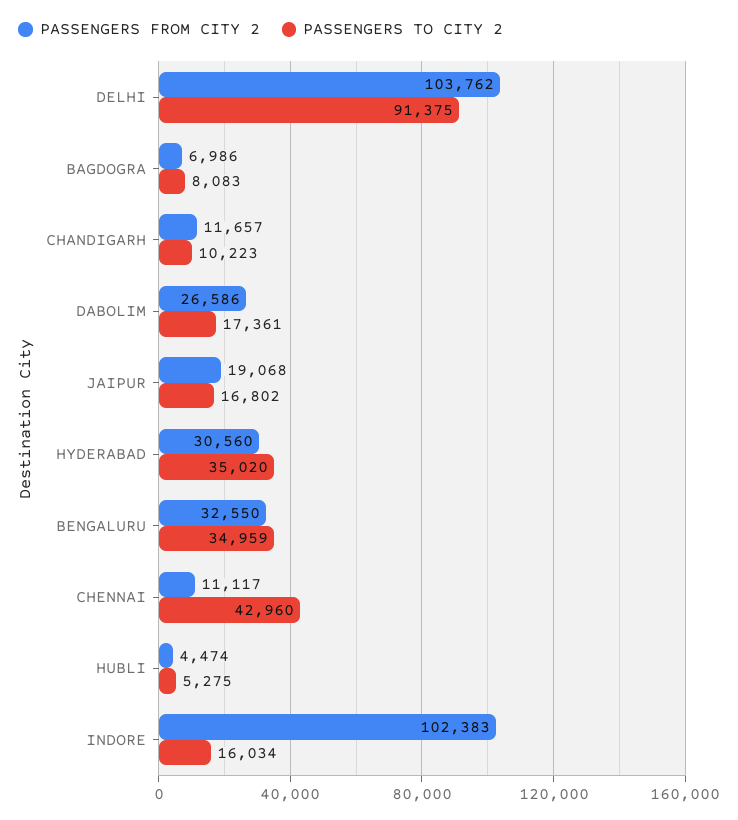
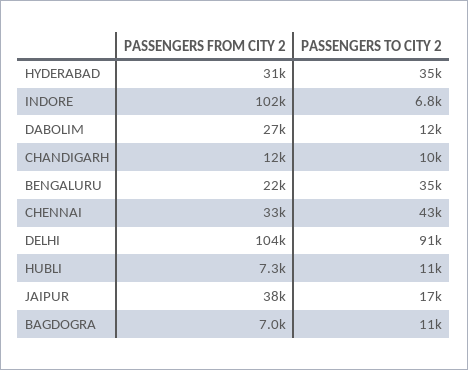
PASSENGERS TO CITY 2, BAGDOGRA: 8083 -> 11000
PASSENGERS TO CITY 2, DABOLIM: 17361 -> 12000
PASSENGERS FROM CITY 2, JAIPUR: 19068 -> 38000
PASSENGERS FROM CITY 2, BENGALURU: 32550 -> 22000
PASSENGERS FROM CITY 2, CHENNAI: 11117 -> 33000
PASSENGERS FROM CITY 2, HUBLI: 4474 -> 7300
PASSENGERS TO CITY 2, HUBLI: 5275 -> 11000
PASSENGERS TO CITY 2, INDORE: 16034 -> 6800

